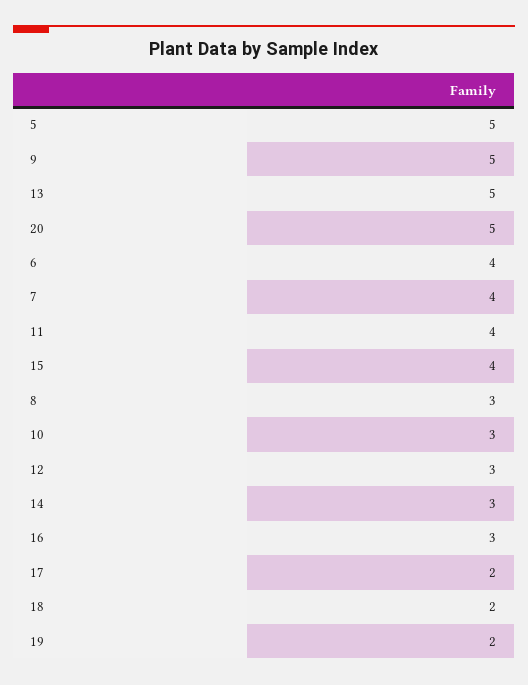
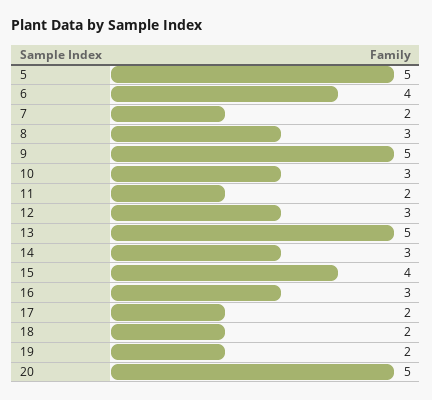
7: 4 -> 2
11: 4 -> 2

